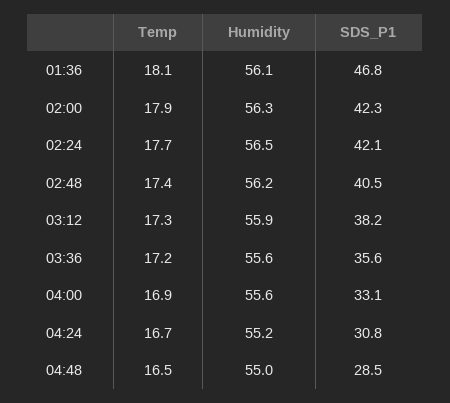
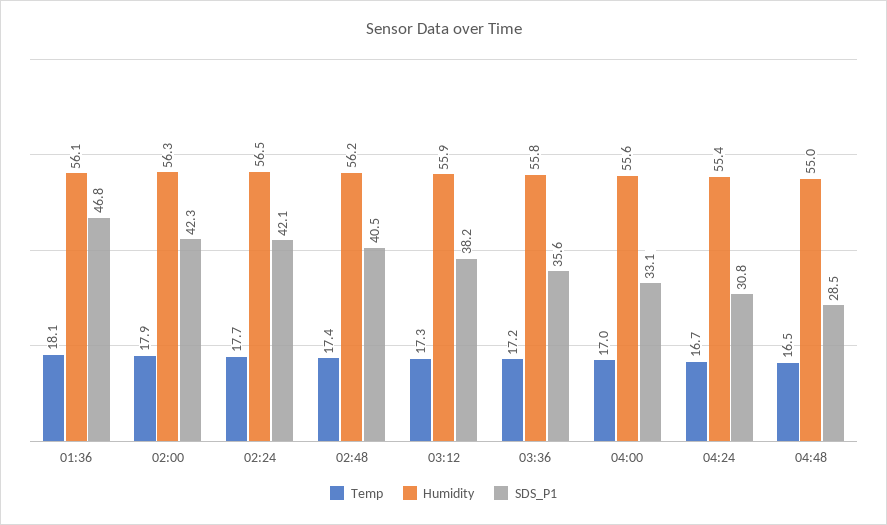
Humidity, 03:36: 55.6 -> 55.8
Temp, 04:00: 16.9 -> 17
Humidity, 04:24: 55.2 -> 55.4

